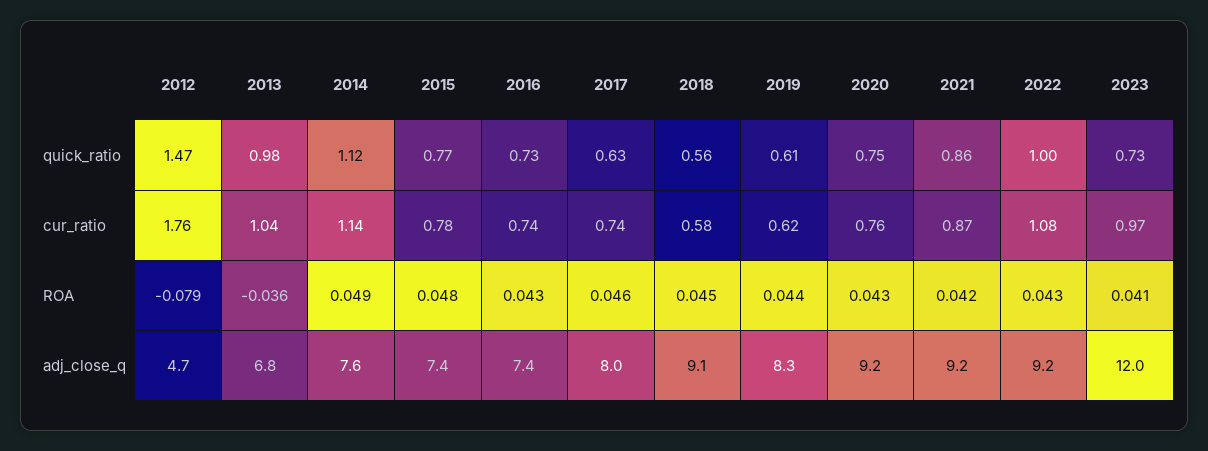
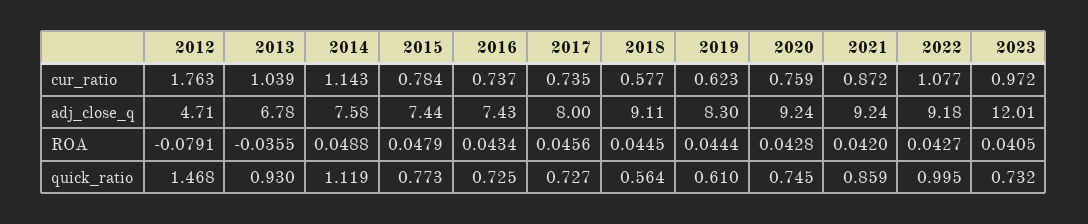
2013, quick_ratio: 0.98 -> 0.93
2017, quick_ratio: 0.63 -> 0.727

